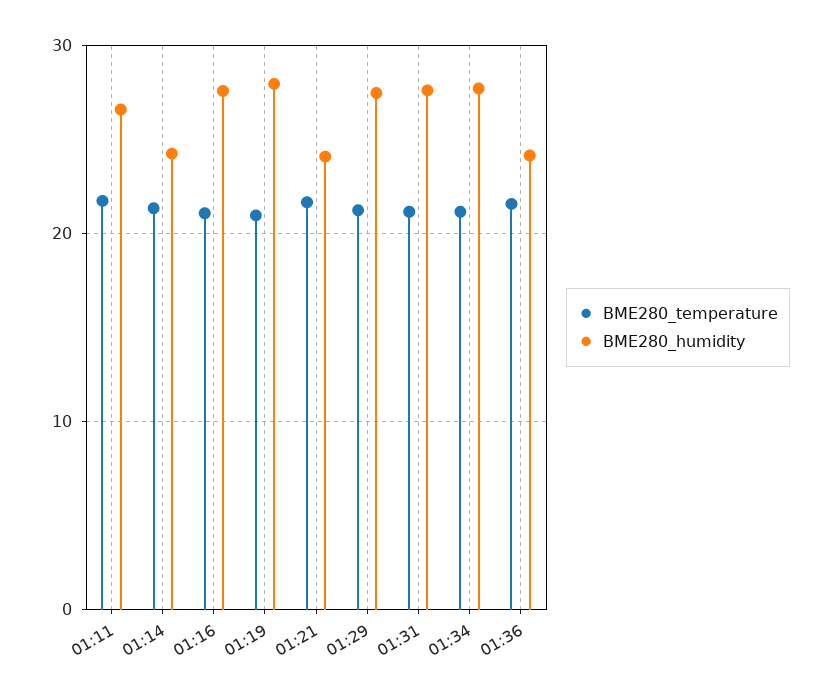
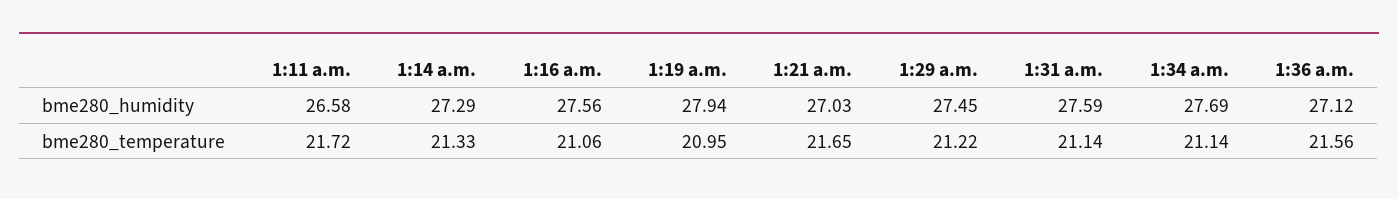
BME280_humidity, 01:14: 24 -> 27.29
BME280_humidity, 01:21: 24 -> 27.03
BME280_humidity, 01:36: 24 -> 27.12

